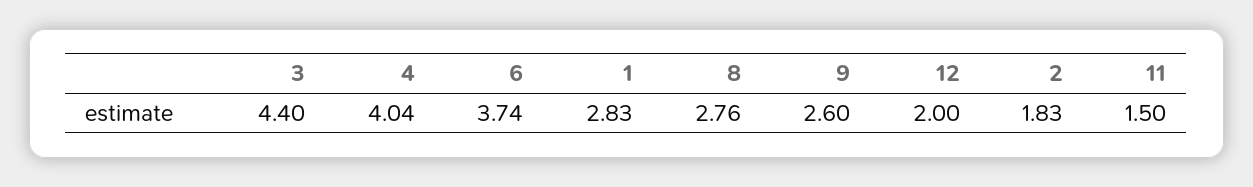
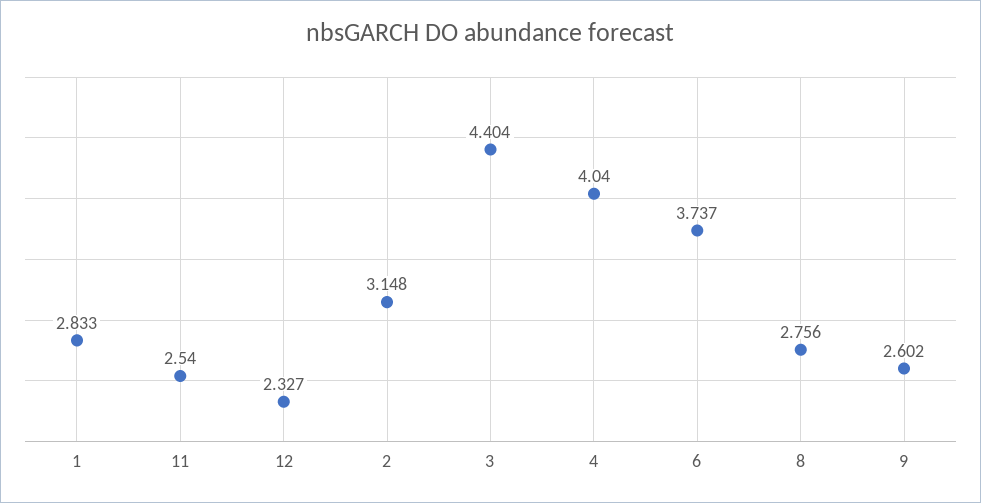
12: 2 -> 2.327
2: 1.83 -> 3.148
11: 1.5 -> 2.54

